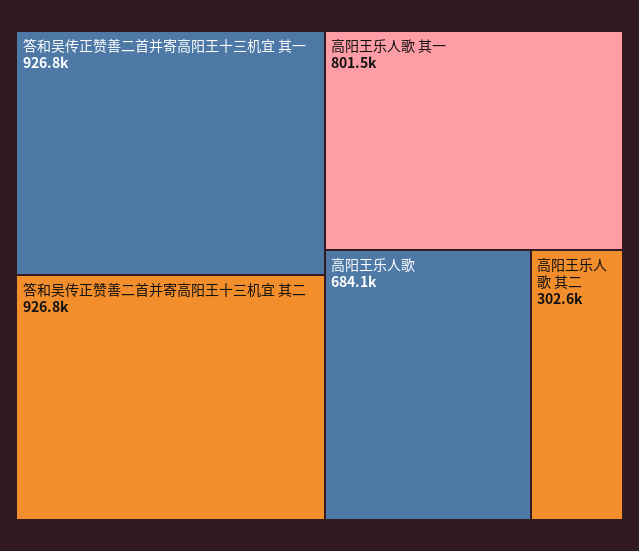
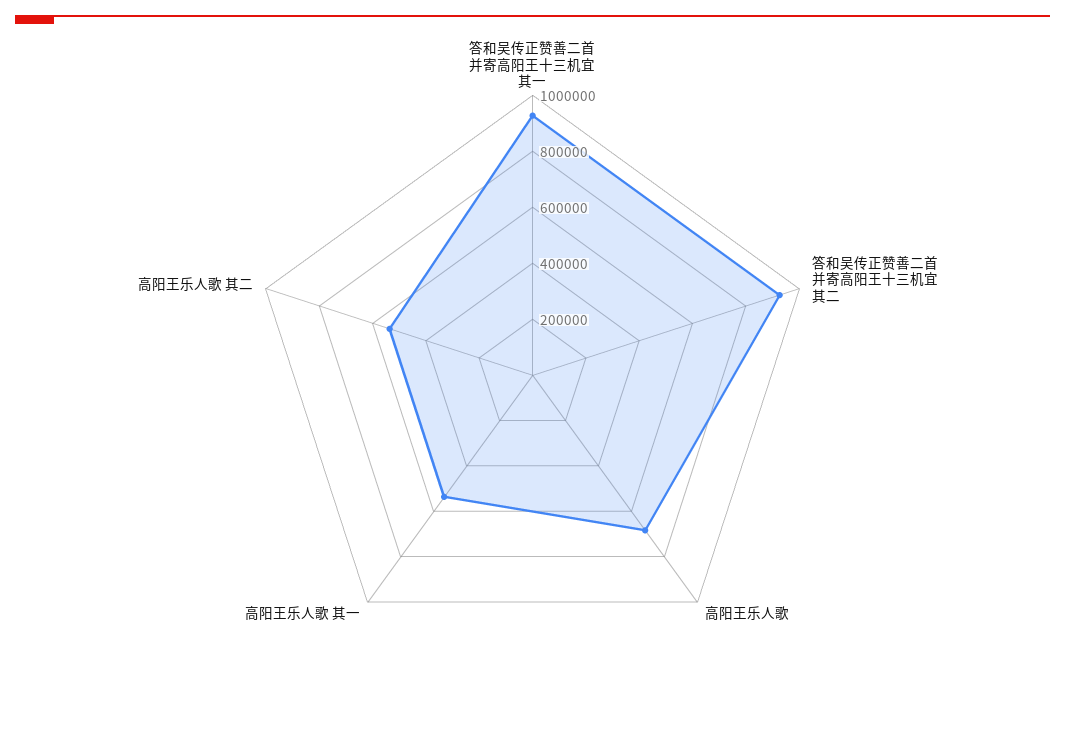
高阳王乐人歌 其一: 801500 -> 550000
高阳王乐人歌 其二: 302600 -> 550000

